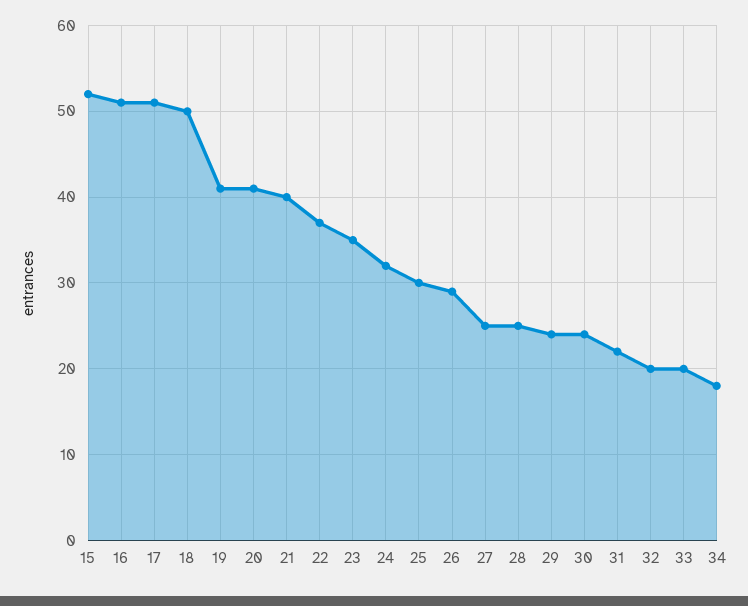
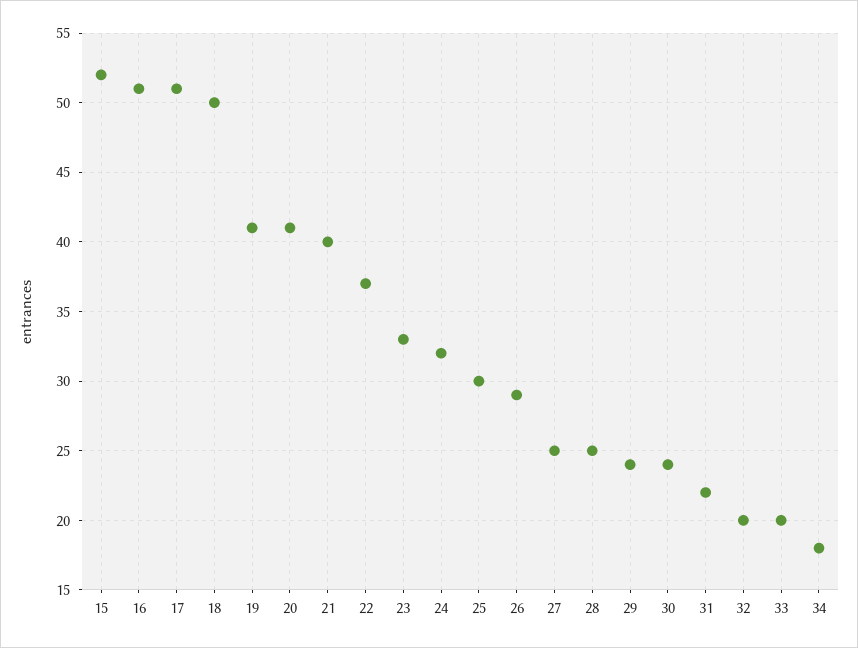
23: 35 -> 33

